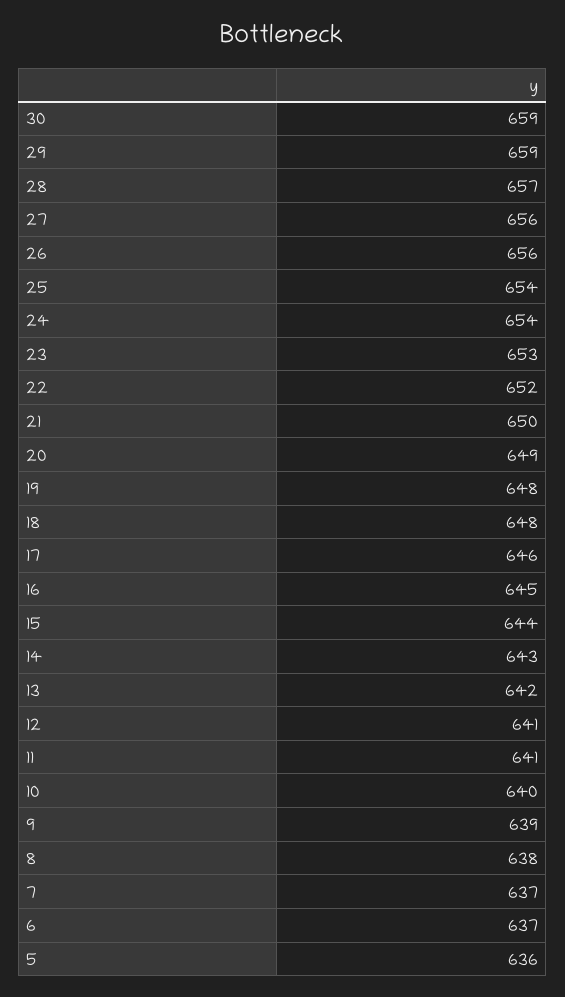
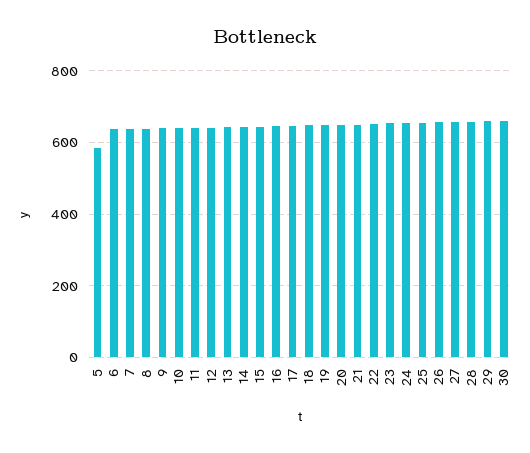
5: 636 -> 580

